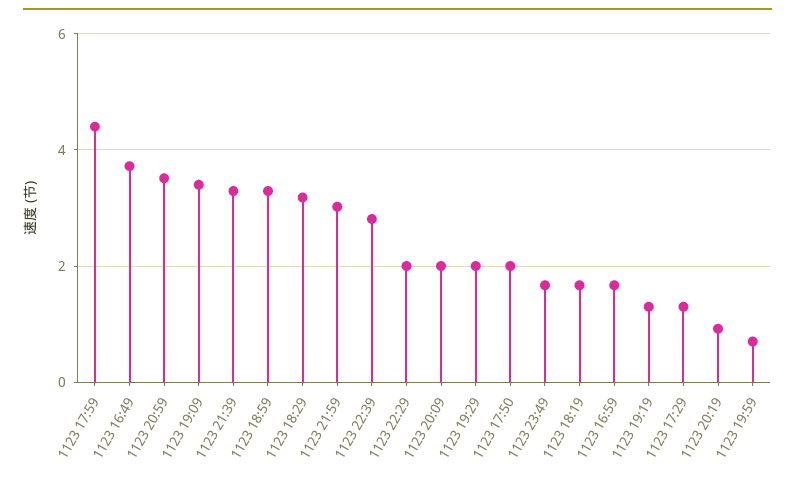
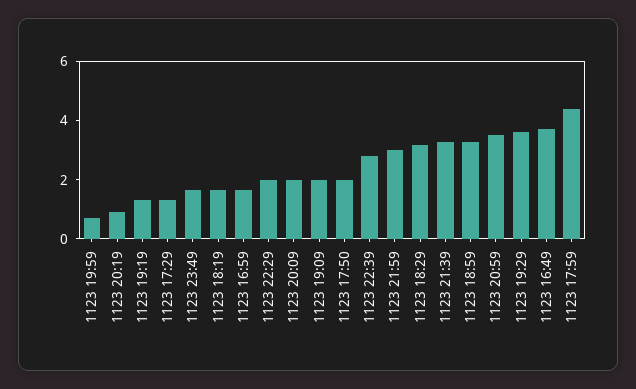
1123 19:09: 3.4 -> 2
1123 19:29: 2 -> 3.5

